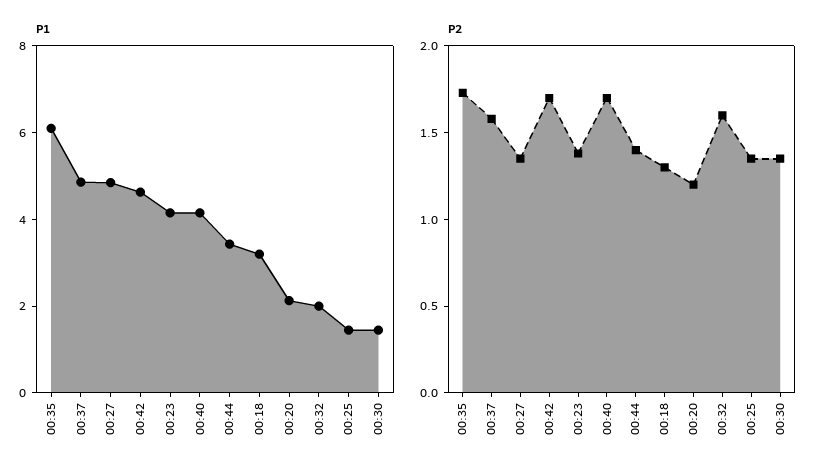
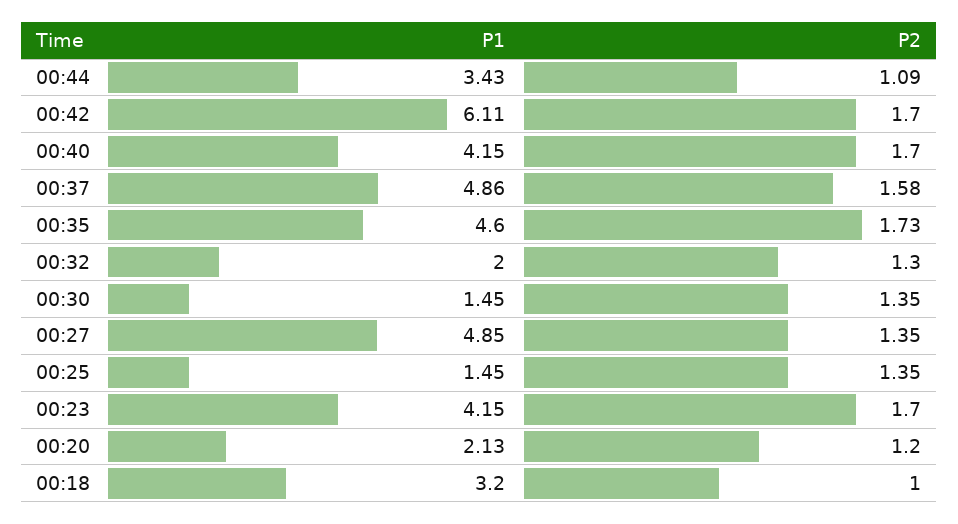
P1, 00:35: 6 -> 4.6
P1, 00:42: 4.5 -> 6.11
P2, 00:23: 1.4 -> 1.7
P2, 00:44: 1.4 -> 1.09
P2, 00:18: 1.3 -> 1
P2, 00:32: 1.6 -> 1.3

